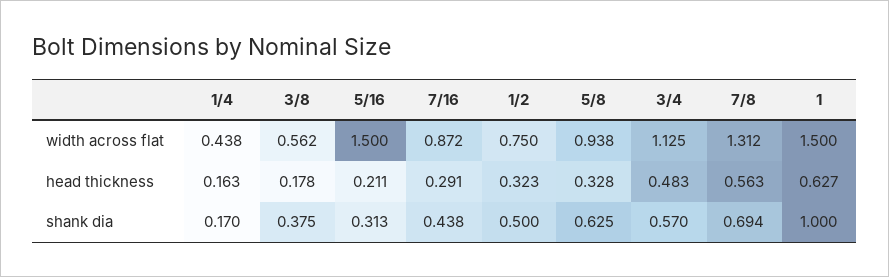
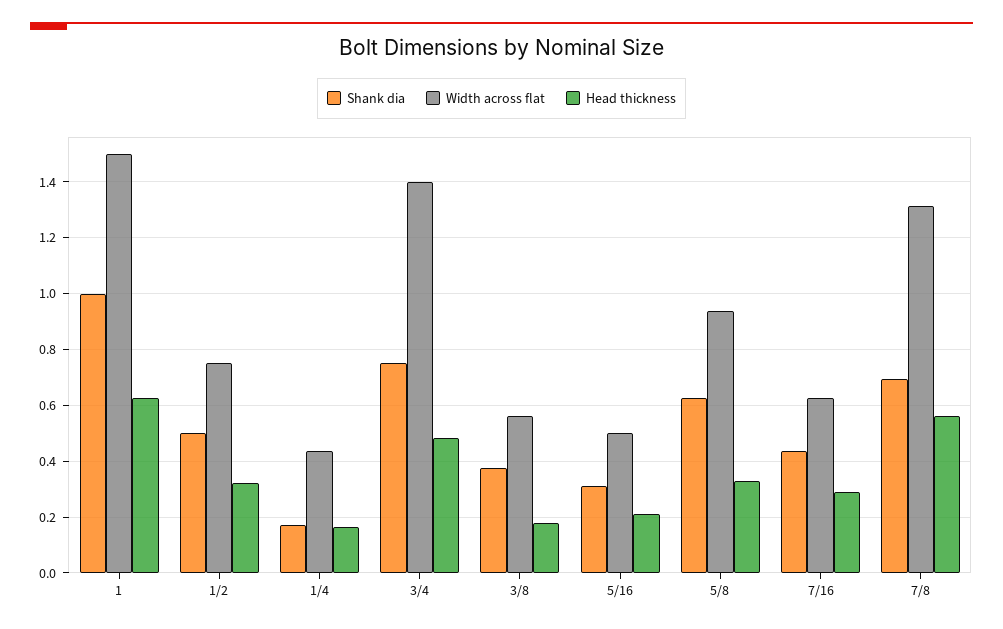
width across flat, 5/16: 1.5 -> 0.5
width across flat, 7/16: 0.872 -> 0.625
width across flat, 3/4: 1.125 -> 1.4
shank dia, 3/4: 0.57 -> 0.75

